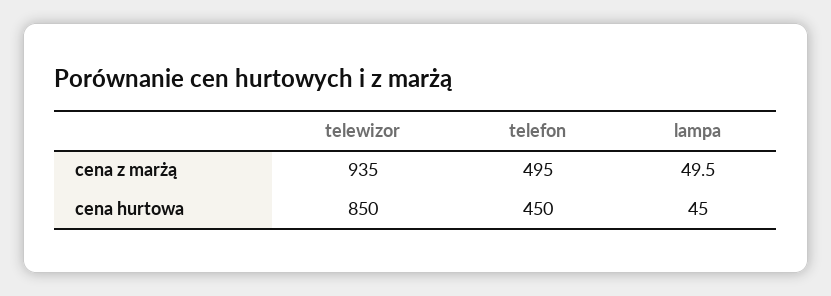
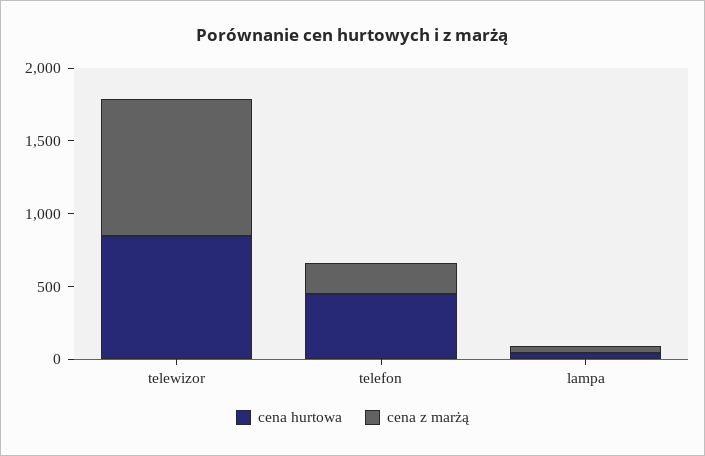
cena z marżą, telefon: 495 -> 200

